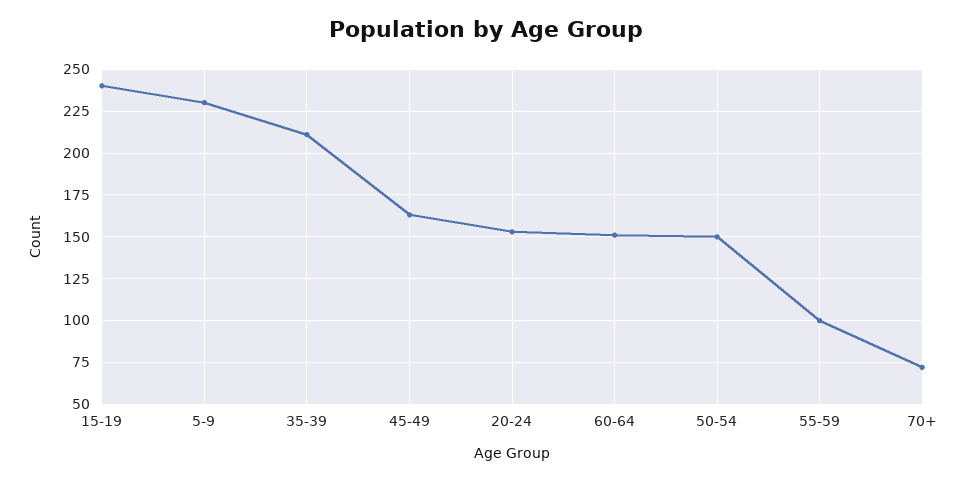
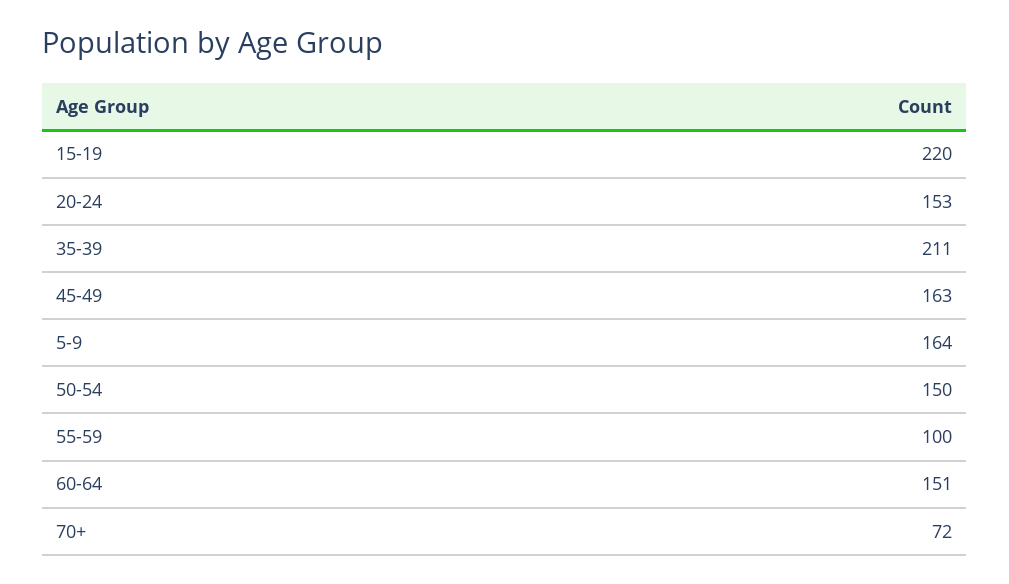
15-19: 240 -> 220
5-9: 230 -> 164

